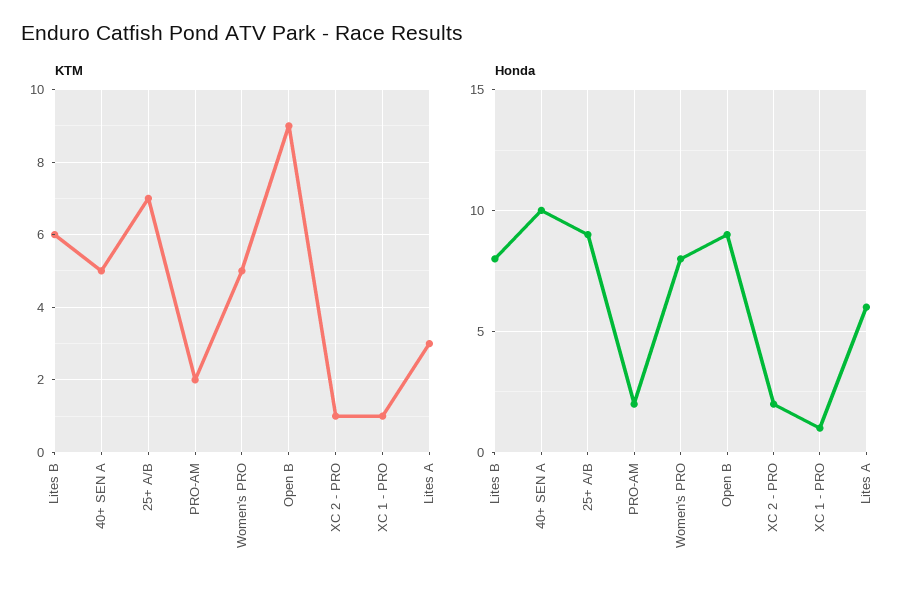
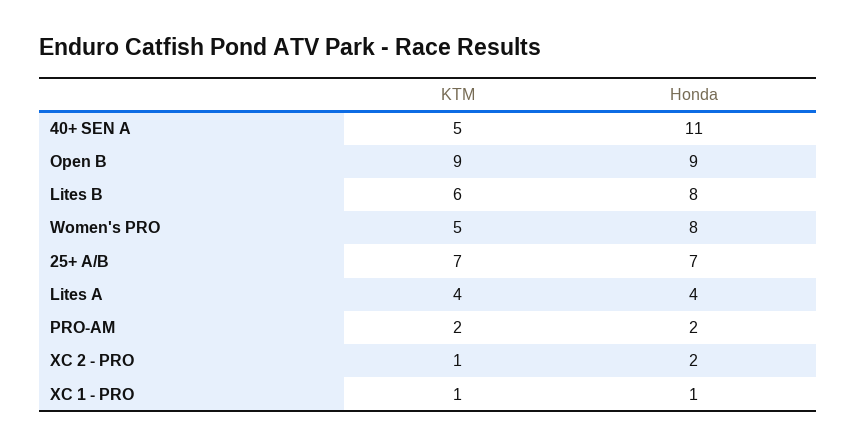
KTM, Lites A: 3 -> 4
Honda, 40+ SEN A: 10 -> 11
Honda, 25+ A/B: 9 -> 7
Honda, Lites A: 6 -> 4

